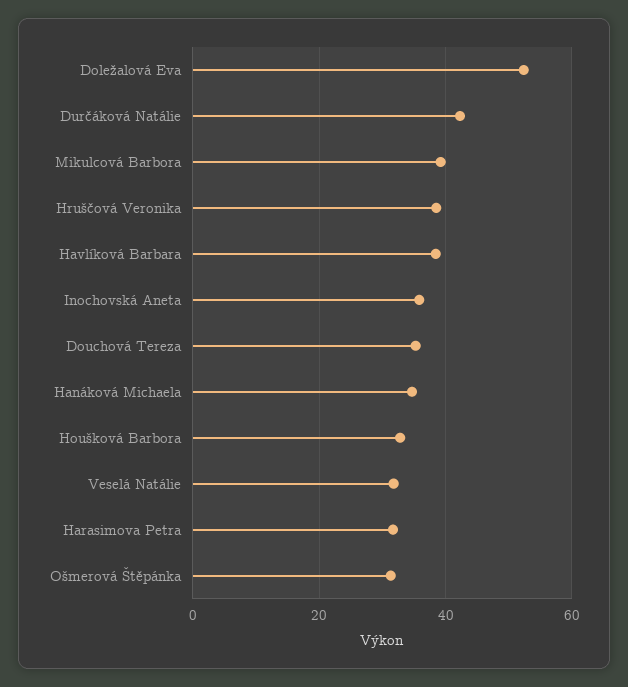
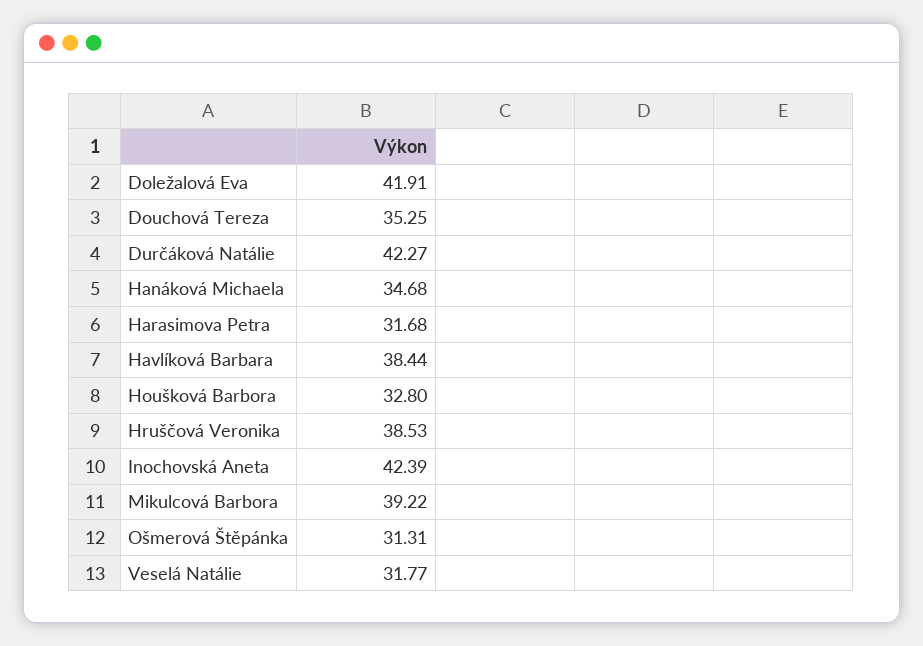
Doležalová Eva: 52 -> 41.91
Inochovská Aneta: 36 -> 42.39

